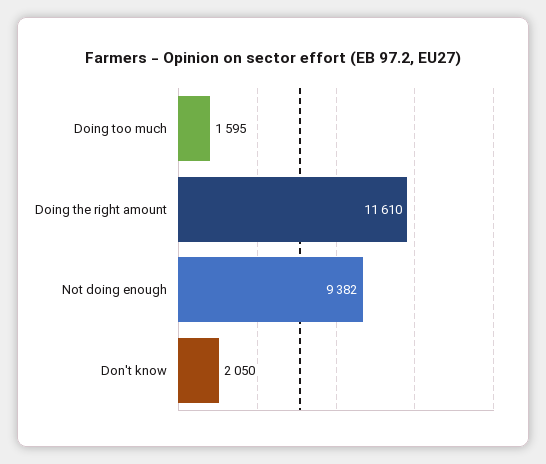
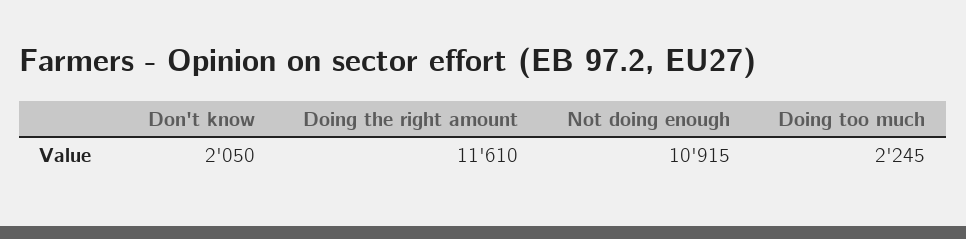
Doing too much: 1595 -> 2245
Not doing enough: 9382 -> 10915

